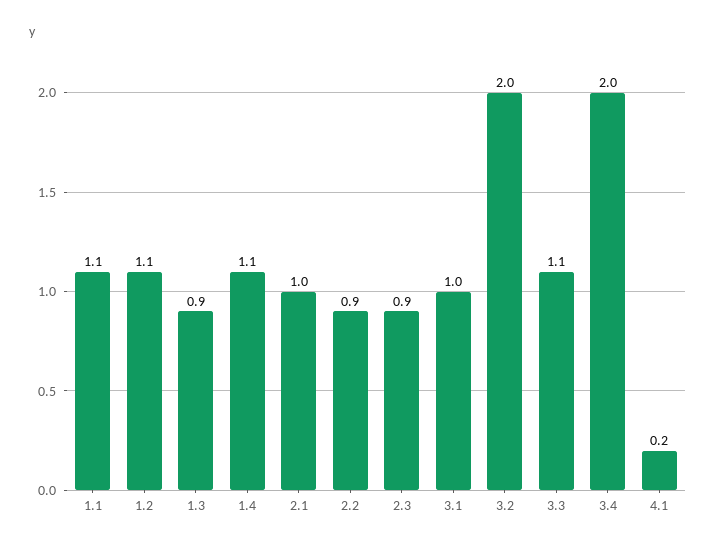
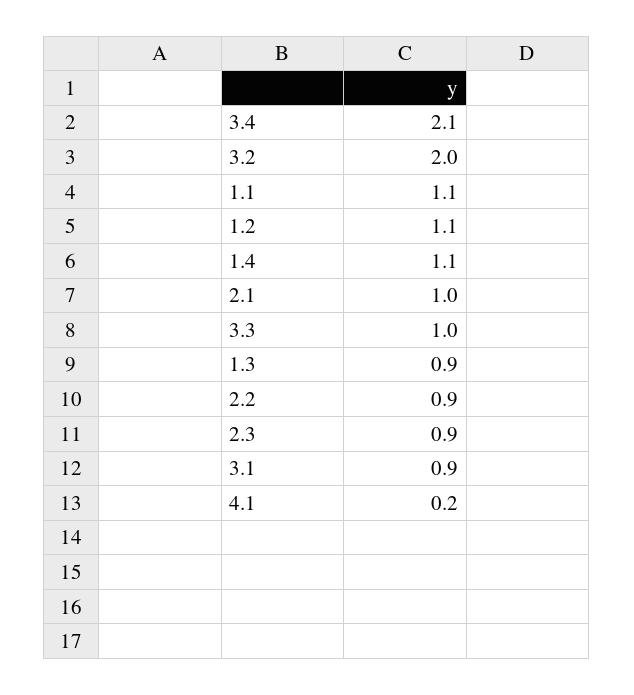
3.1: 1 -> 0.9
3.3: 1.1 -> 1
3.4: 2 -> 2.1

